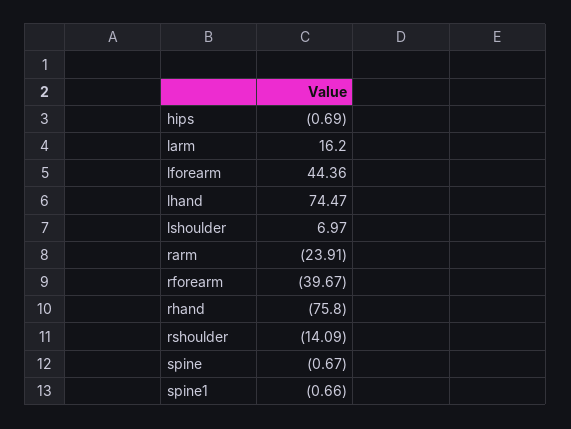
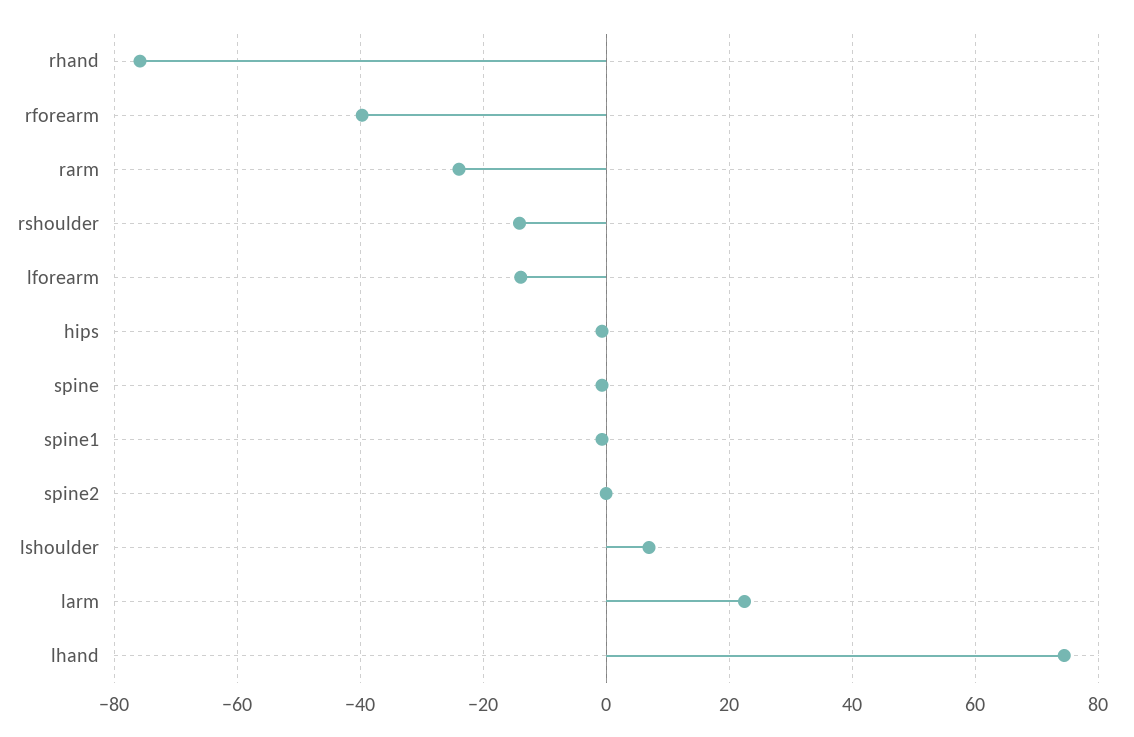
larm: 16.2 -> 22
lforearm: 44.36 -> -14
spine2: none -> 0

